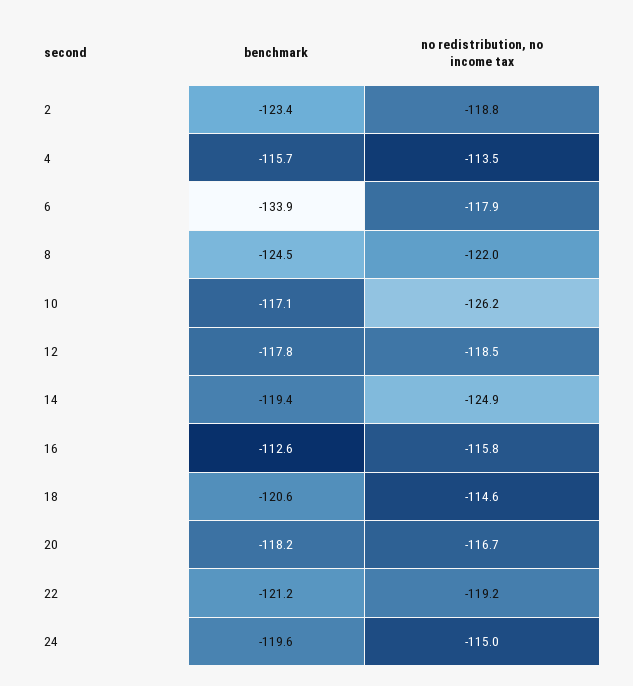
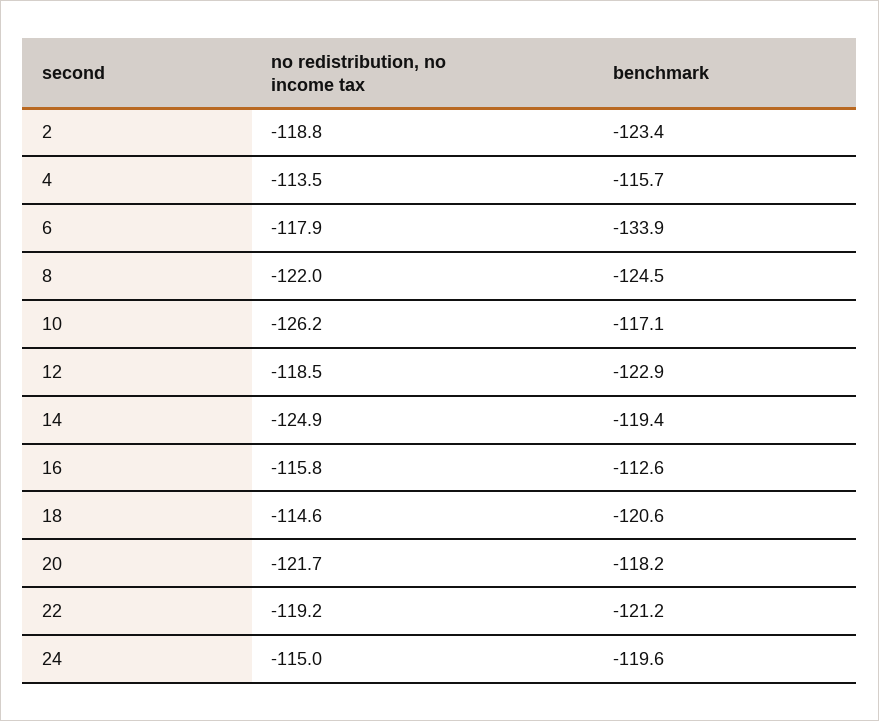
benchmark, 12: -117.8 -> -122.9
no redistribution, no income tax, 20: -116.7 -> -121.7

